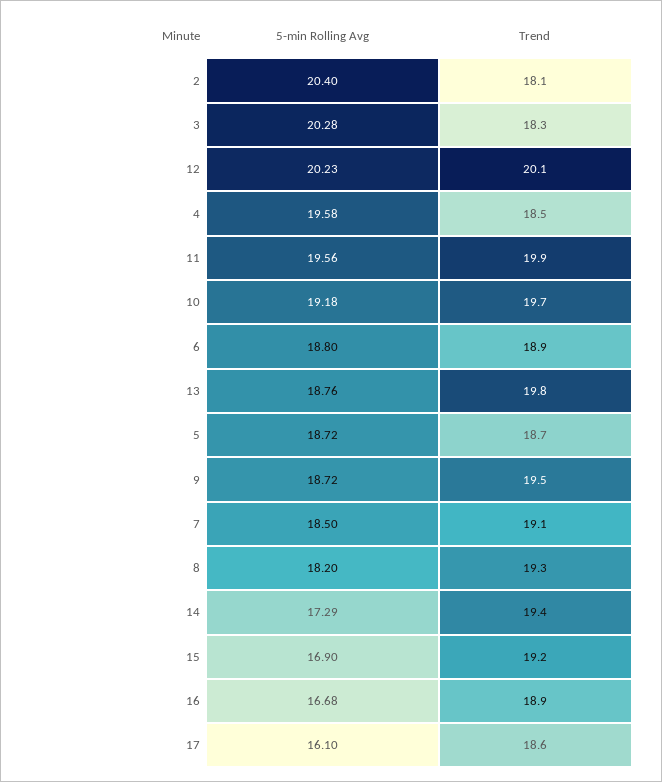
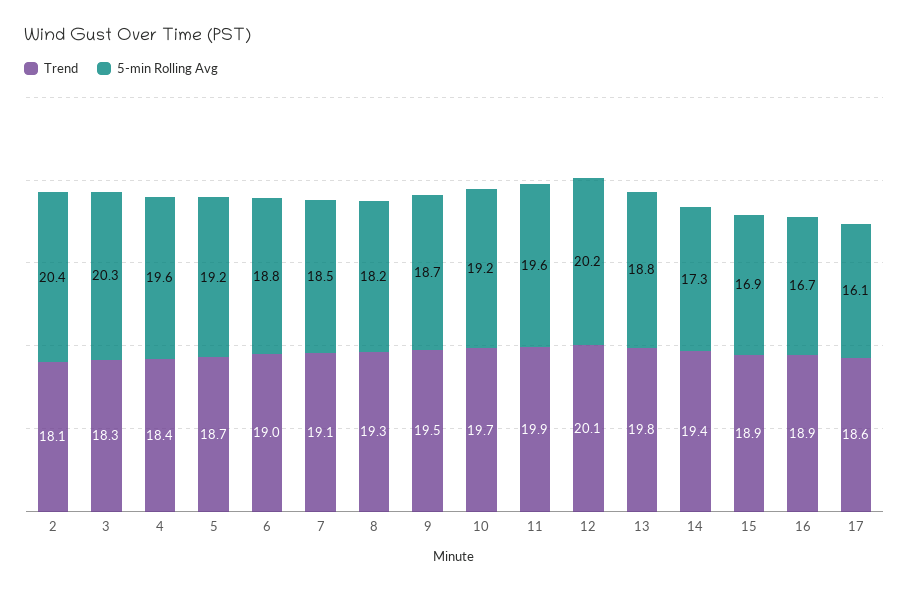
Trend, 4: 18.5 -> 18.4
Trend, 6: 18.9 -> 19
5-min Rolling Avg, 5: 18.72 -> 19.2
Trend, 15: 19.2 -> 18.9

